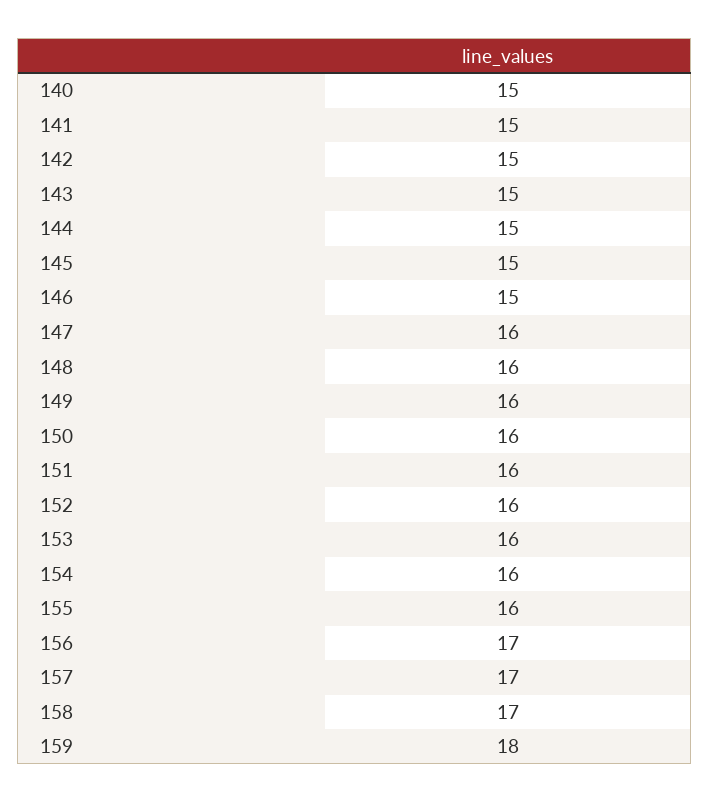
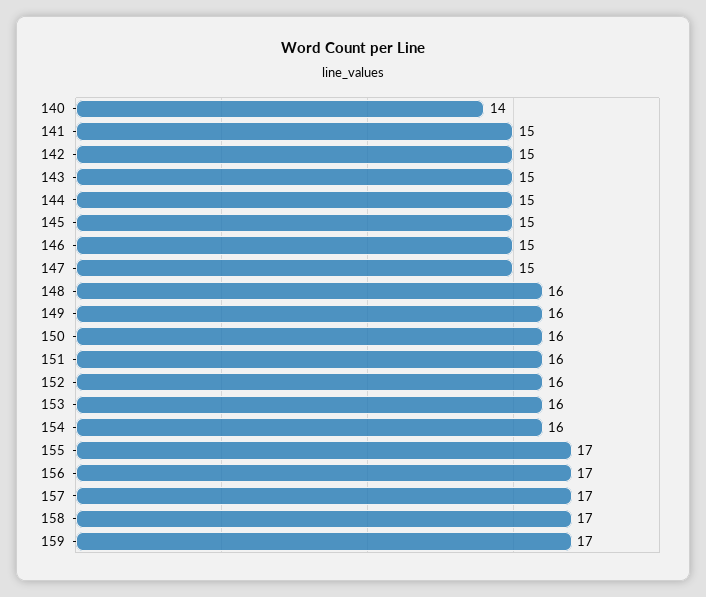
140: 15 -> 14
147: 16 -> 15
155: 16 -> 17
159: 18 -> 17

